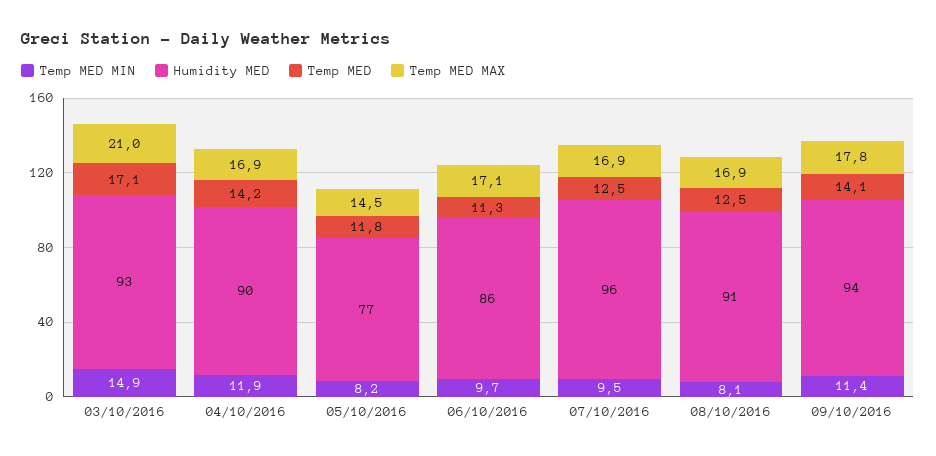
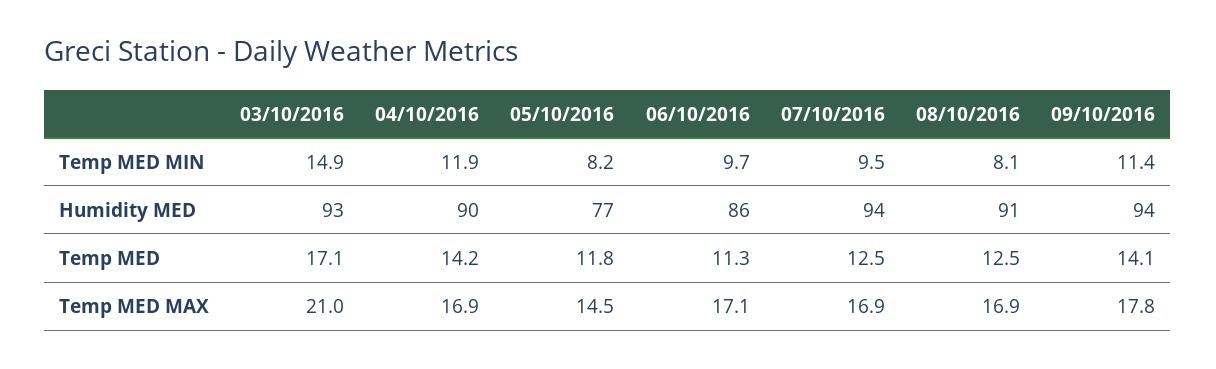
Humidity MED, 07/10/2016: 96 -> 94

